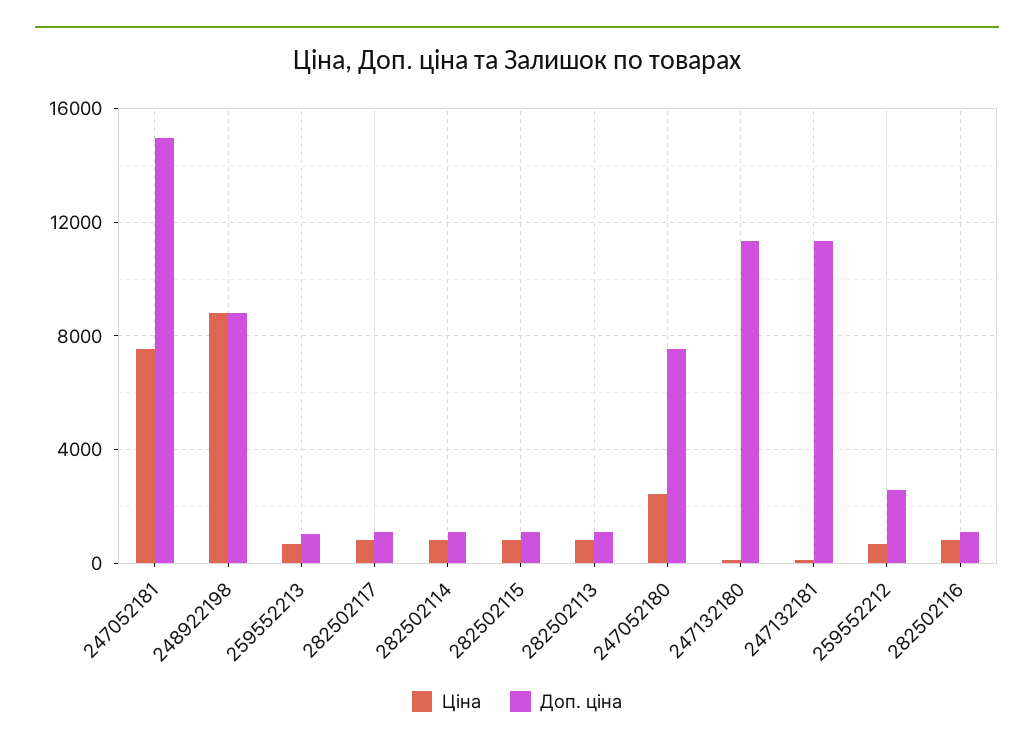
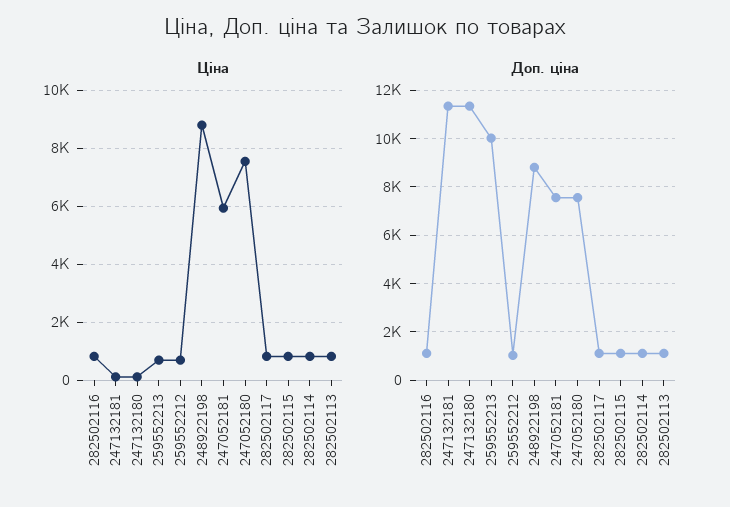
Ціна, 247052181: 7500 -> 6000
Доп. ціна, 247052181: 15000 -> 7500
Доп. ціна, 259552213: 1000 -> 10000
Ціна, 247052180: 2500 -> 7500
Доп. ціна, 259552212: 2500 -> 1000

